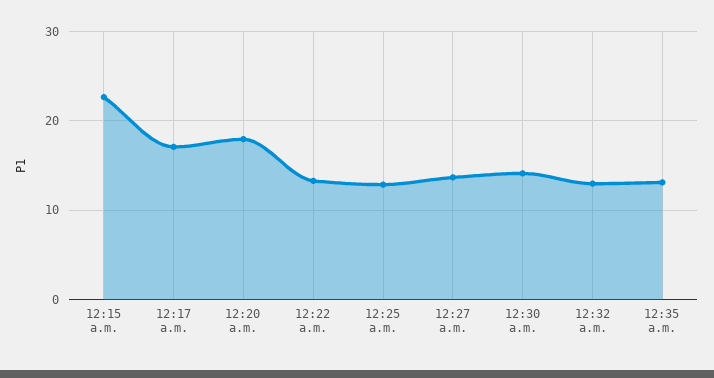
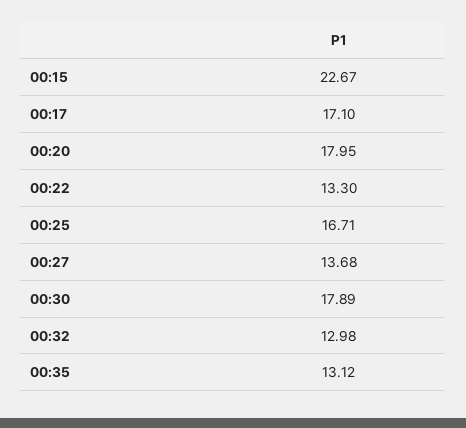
12:25 a.m.: 13 -> 16.71
12:30 a.m.: 14 -> 17.89

